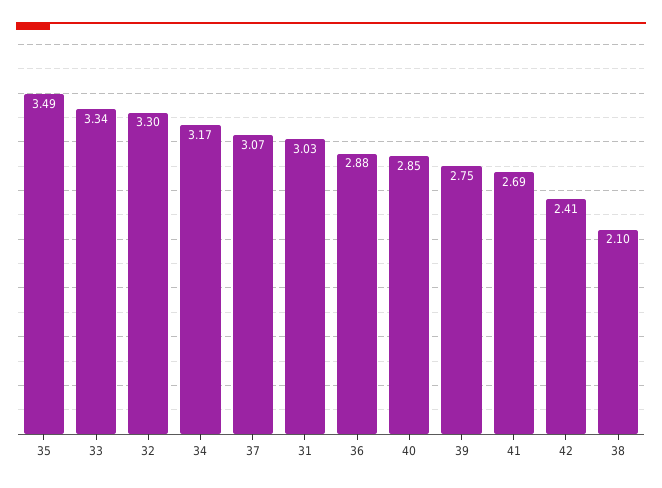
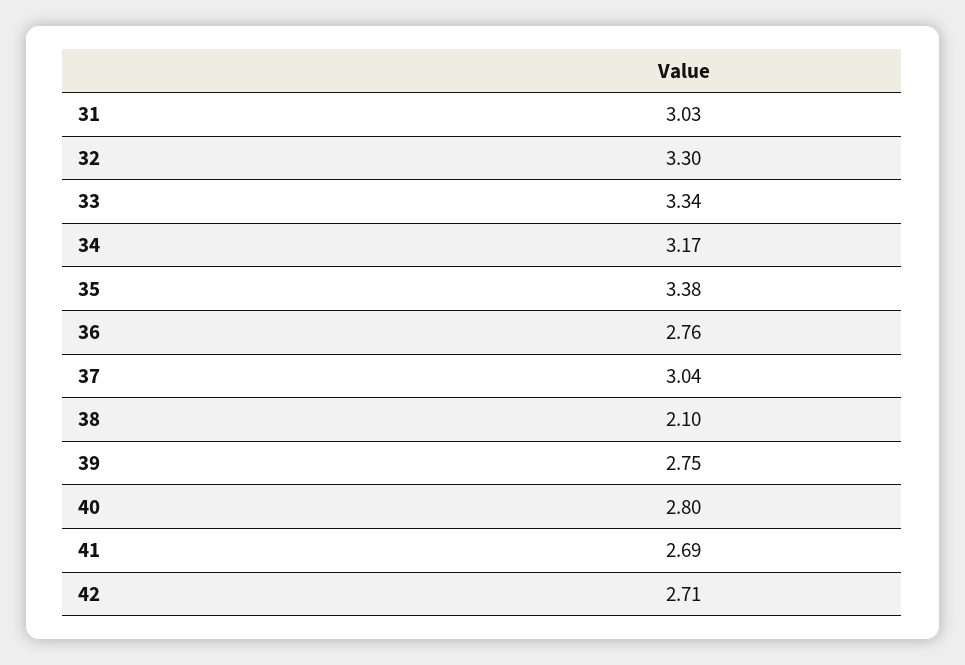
35: 3.49 -> 3.38
37: 3.07 -> 3.04
36: 2.88 -> 2.76
40: 2.85 -> 2.8
42: 2.41 -> 2.71

